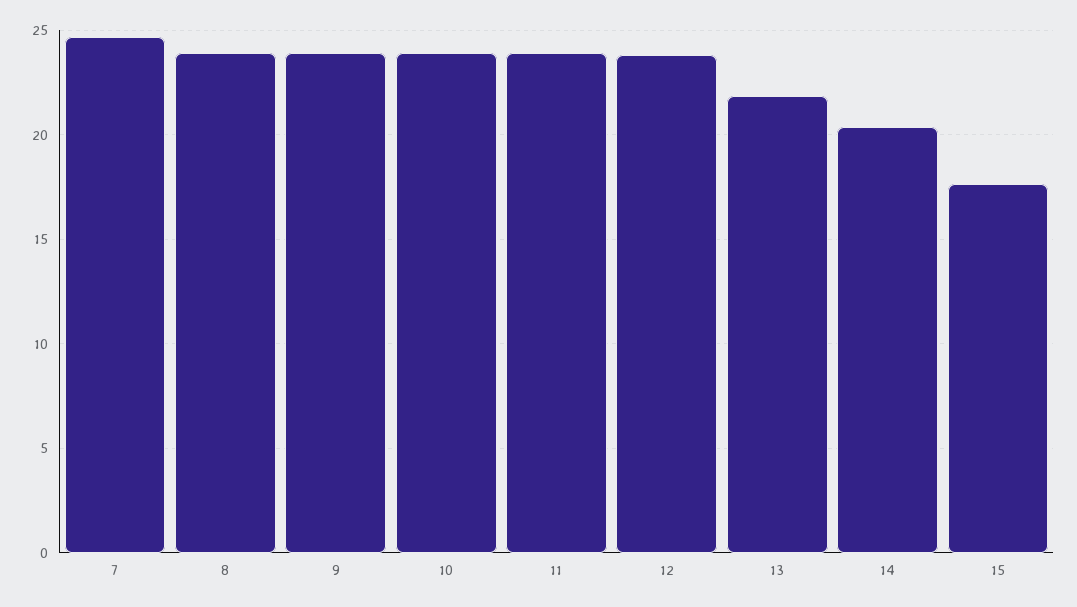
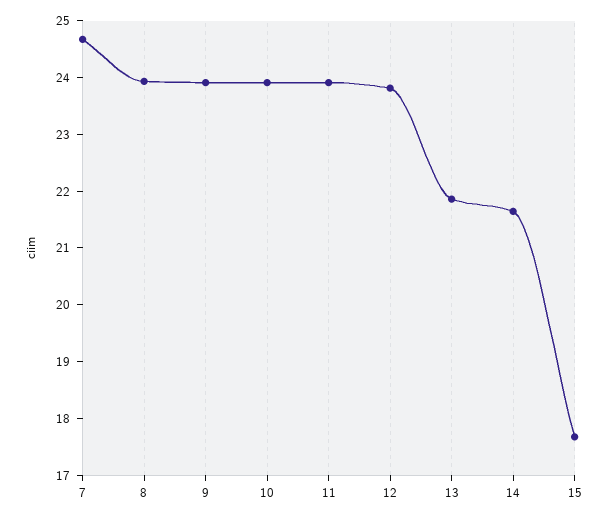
14: 20.5 -> 21.6

